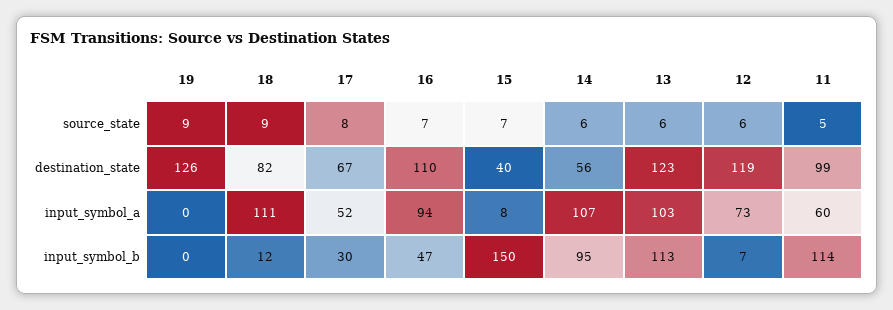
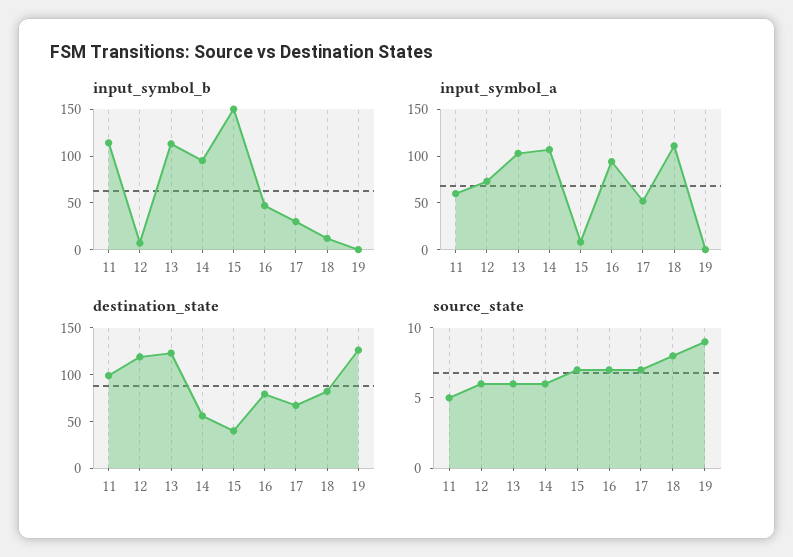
source_state, 18: 9 -> 8
source_state, 17: 8 -> 7
destination_state, 16: 110 -> 80

